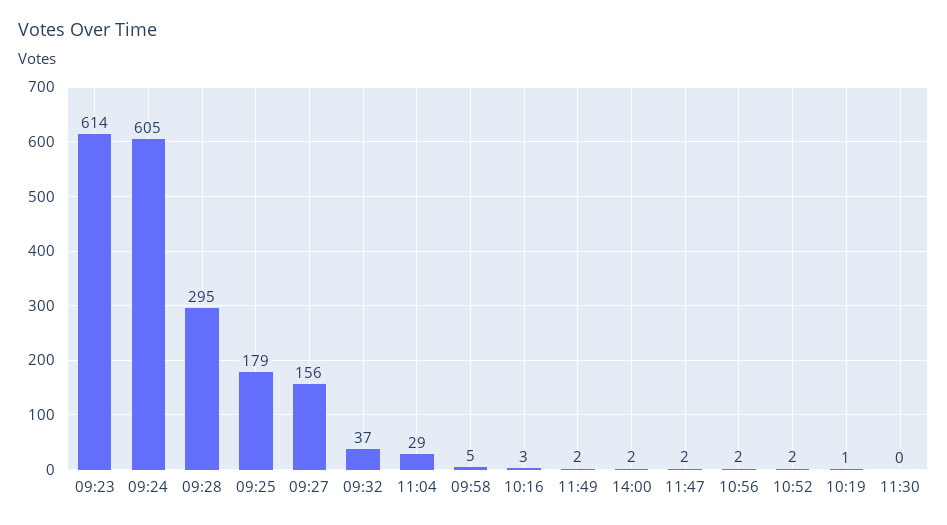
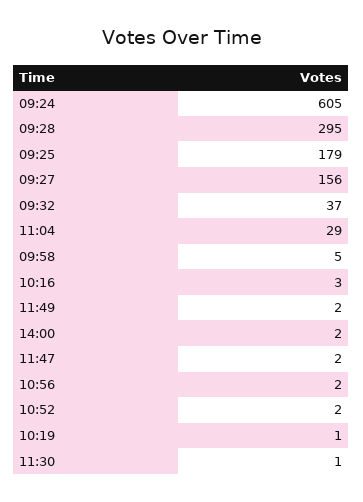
09:23: 614 -> none
11:30: 0 -> 1

